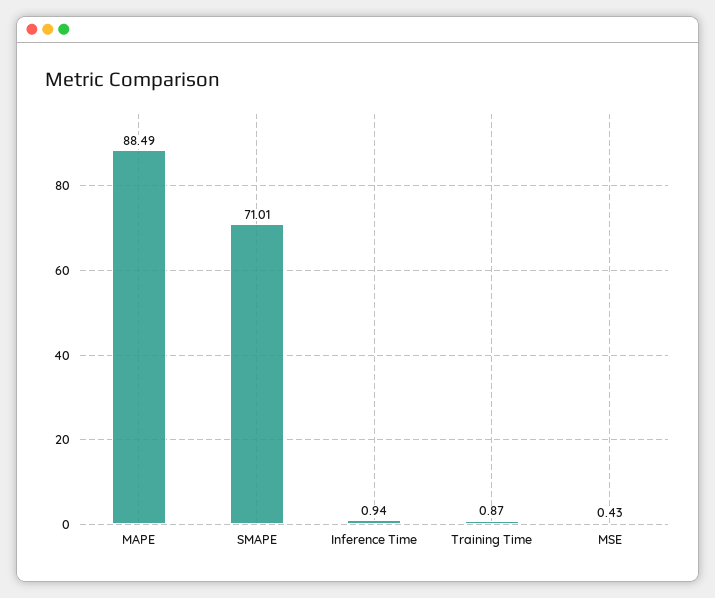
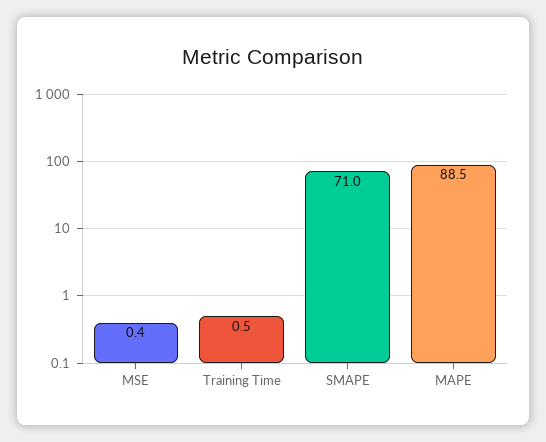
Inference Time: 0.94 -> none
Training Time: 0.87 -> 0.5

